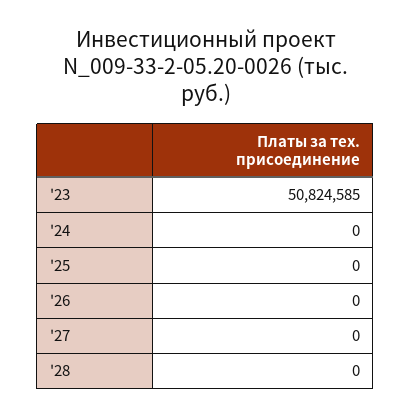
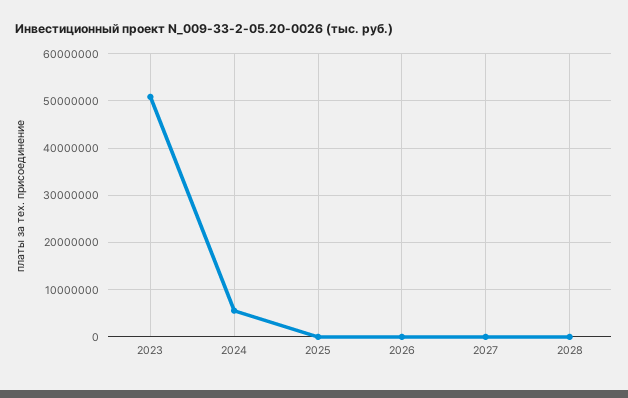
'24: 0 -> 6000000

